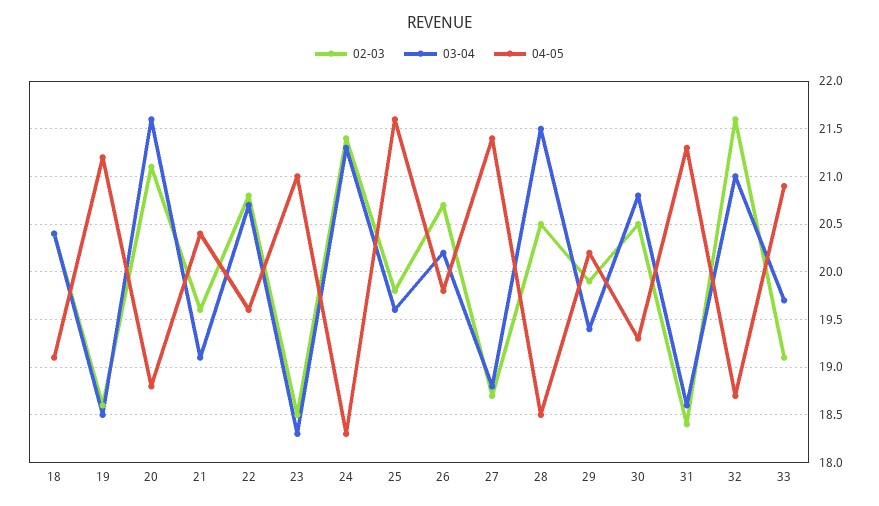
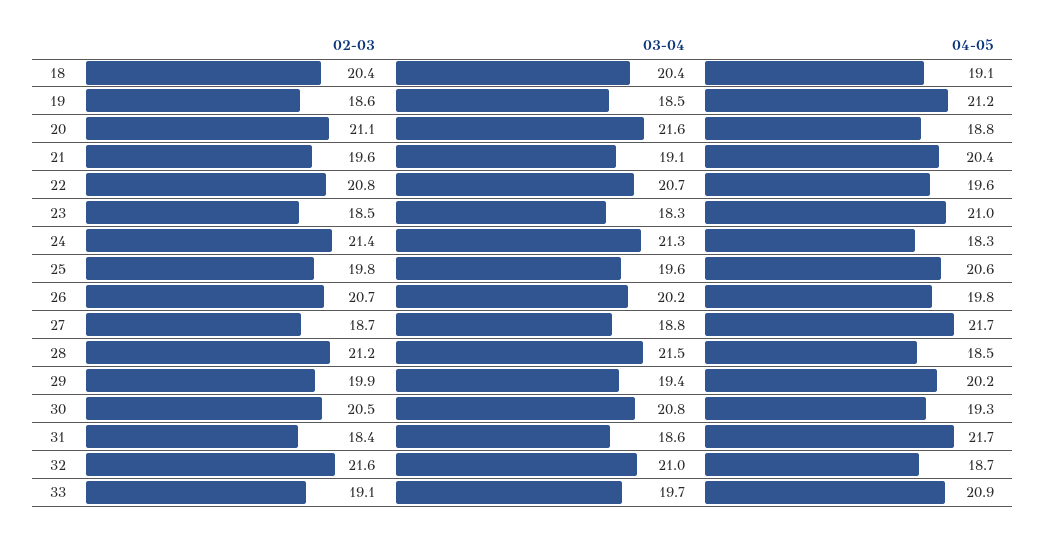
04-05, 25: 21.6 -> 20.6
04-05, 27: 21.4 -> 21.7
02-03, 28: 20.5 -> 21.2
04-05, 31: 21.3 -> 21.7

